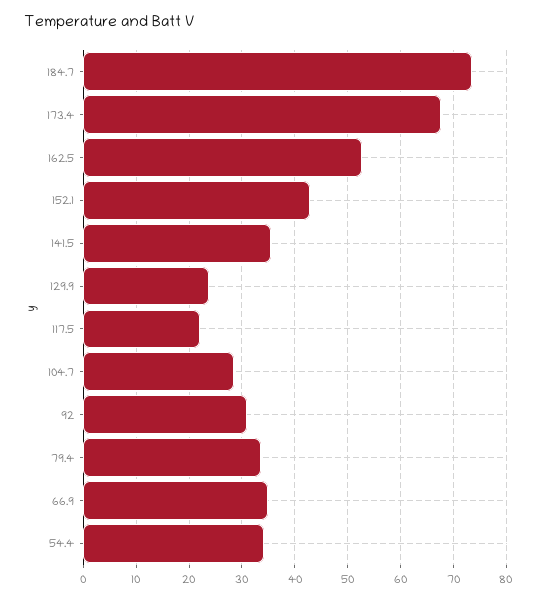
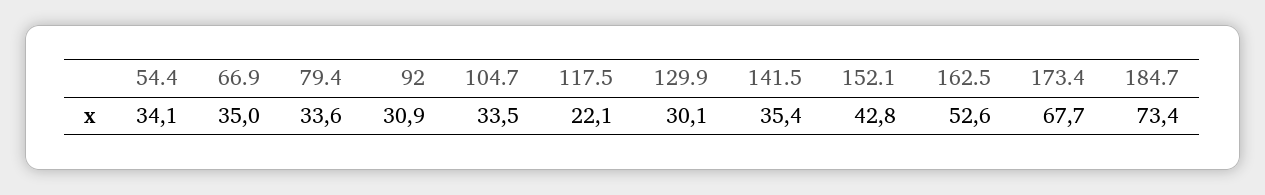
129.9: 24 -> 30.1
104.7: 28 -> 33.5

